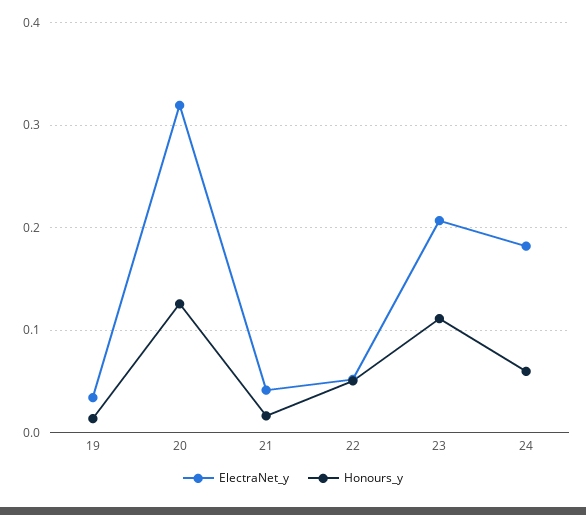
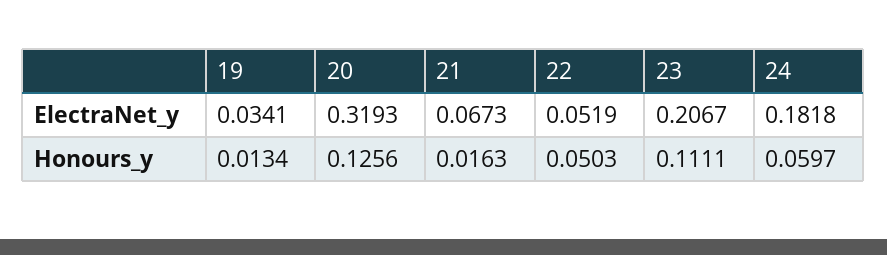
ElectraNet_y, 21: 0.04 -> 0.0673

